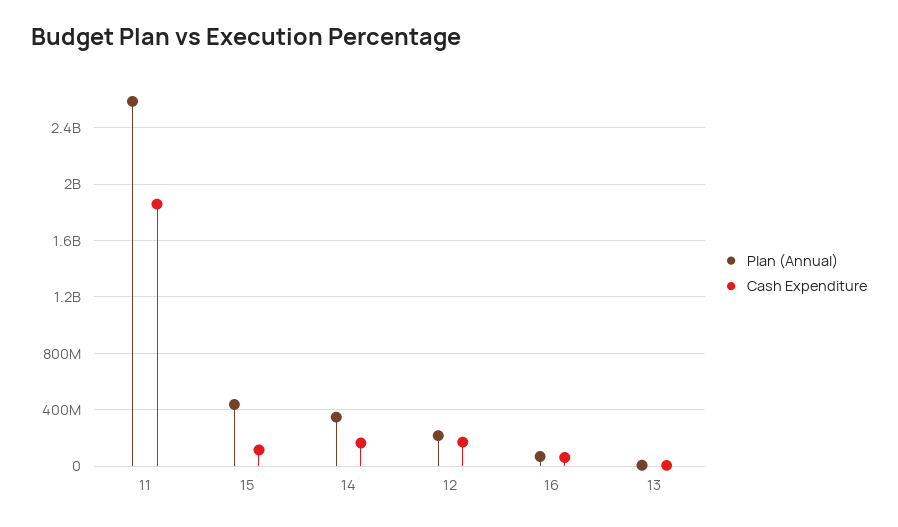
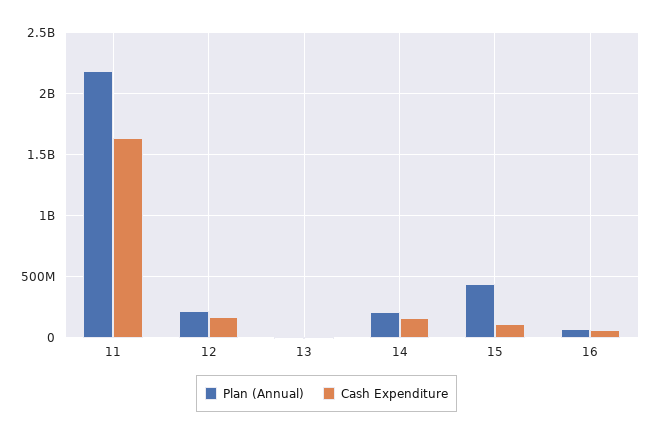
Plan (Annual), 11: 2600000000 -> 2200000000
Cash Expenditure, 11: 1850000000 -> 1650000000
Plan (Annual), 14: 350000000 -> 200000000

